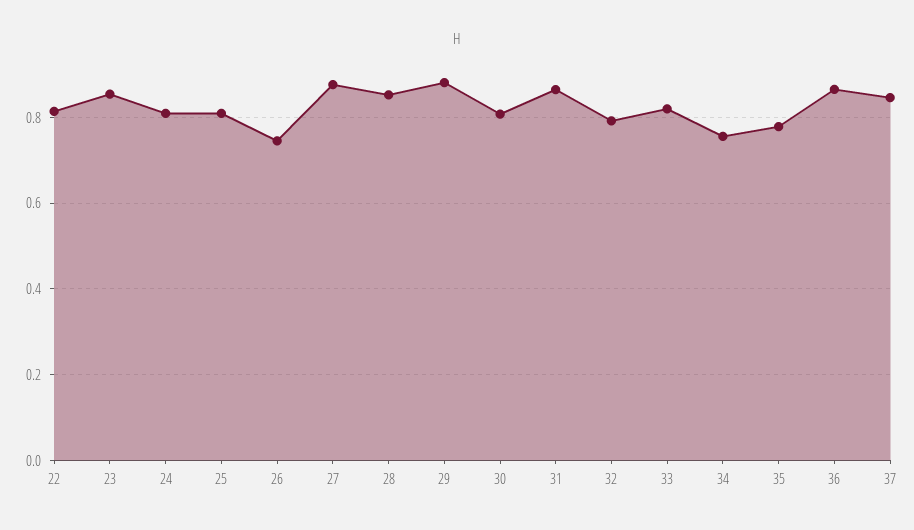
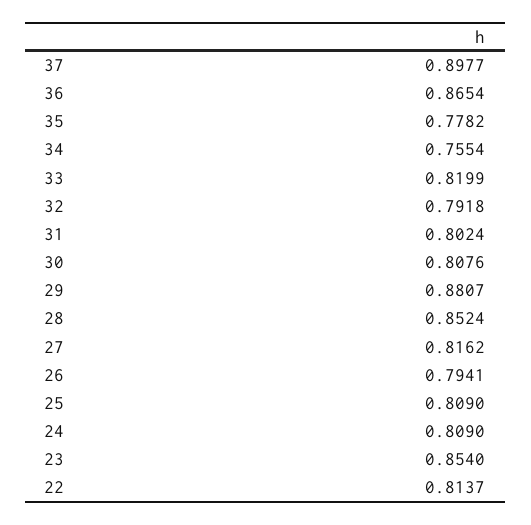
26: 0.74 -> 0.7941
27: 0.88 -> 0.8162
31: 0.86 -> 0.8024
37: 0.84 -> 0.8977

